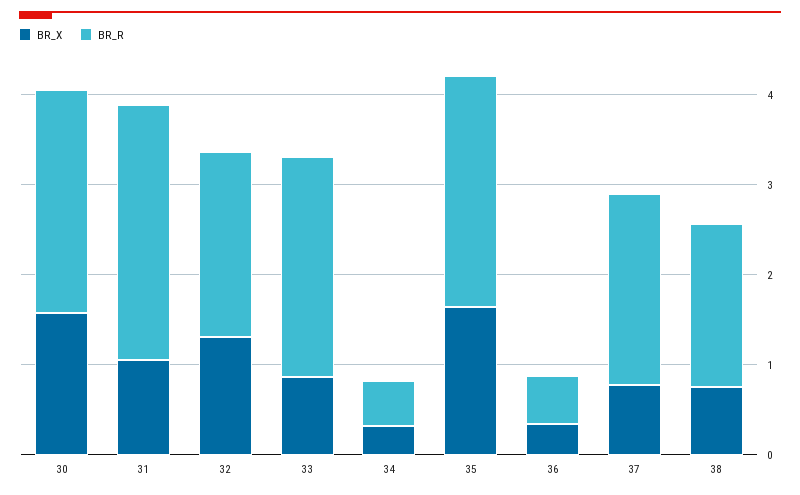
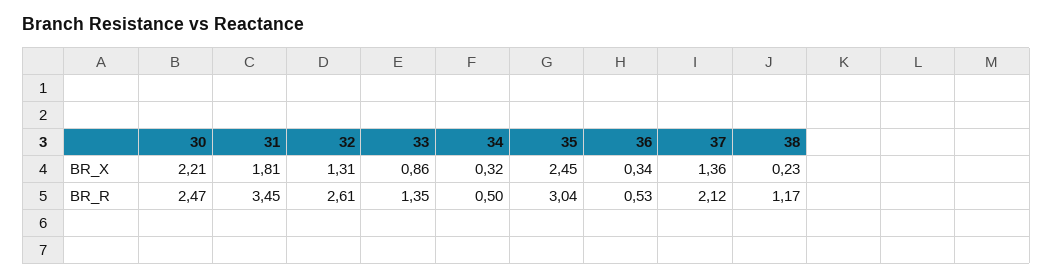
BR_X, 30: 1.6 -> 2.21
BR_X, 31: 1 -> 1.81
BR_R, 31: 2.8 -> 3.45
BR_R, 32: 2 -> 2.61
BR_R, 33: 2.4 -> 1.35
BR_X, 35: 1.6 -> 2.45
BR_R, 35: 2.6 -> 3.04
BR_X, 37: 0.8 -> 1.36
BR_X, 38: 0.8 -> 0.23
BR_R, 38: 1.8 -> 1.17

